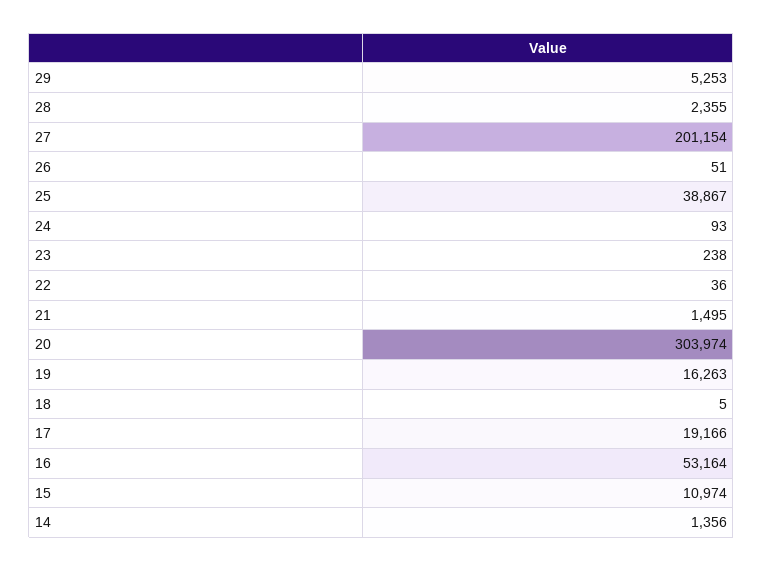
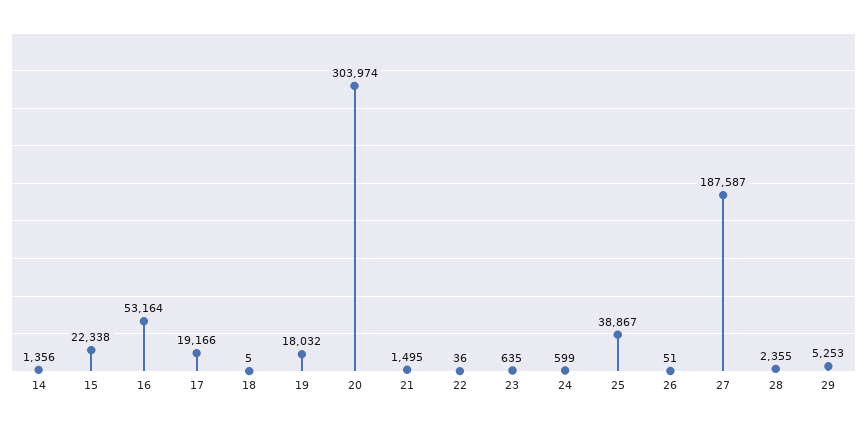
27: 201154 -> 187587
24: 93 -> 599
23: 238 -> 635
19: 16263 -> 18032
15: 10974 -> 22338

